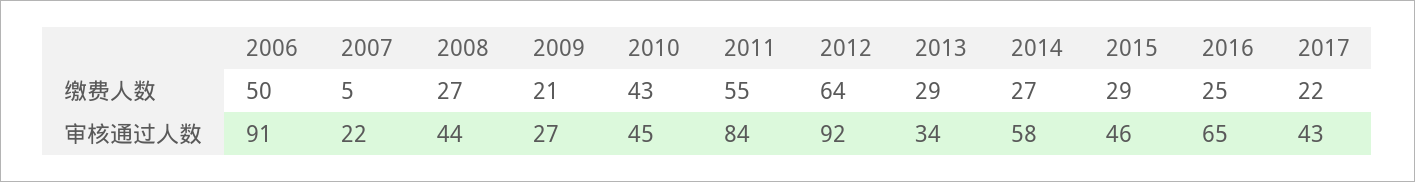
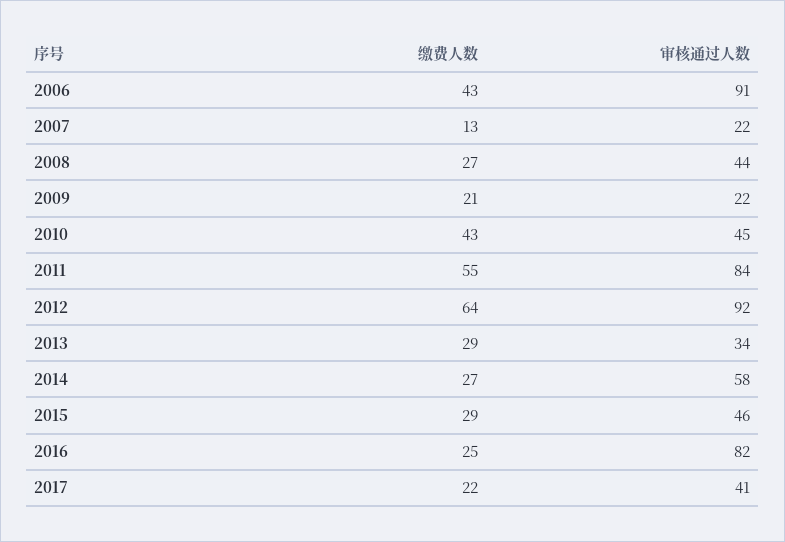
2006, 缴费人数: 50 -> 43
2007, 缴费人数: 5 -> 13
2009, 审核通过人数: 27 -> 22
2016, 审核通过人数: 65 -> 82
2017, 审核通过人数: 43 -> 41

